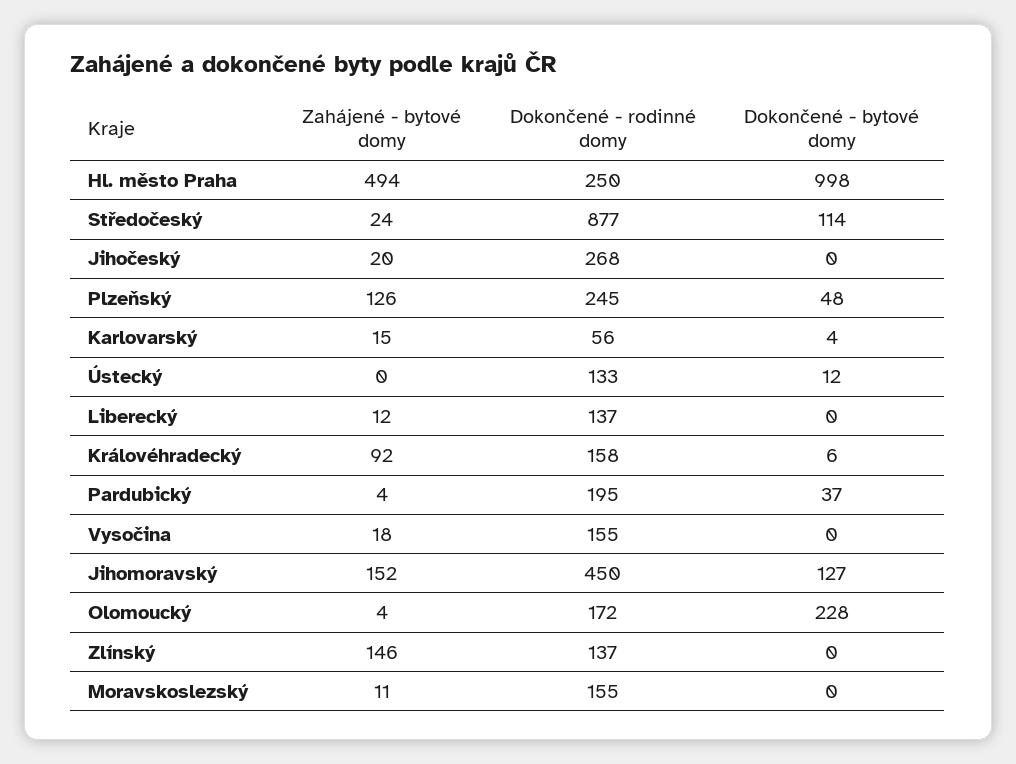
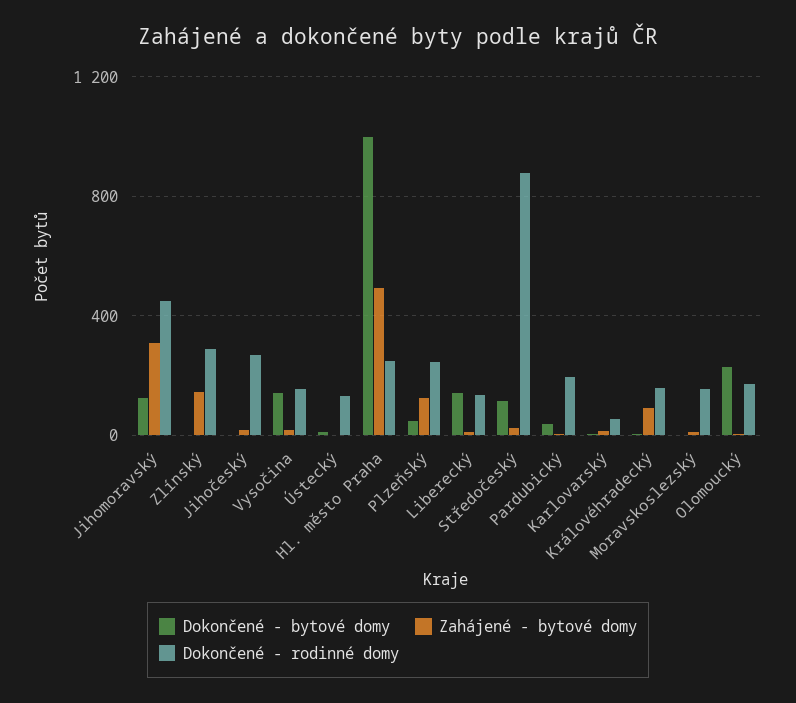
Dokončené - bytové domy, Liberecký: 0 -> 150
Dokončené - bytové domy, Vysočina: 0 -> 150
Zahájené - bytové domy, Jihomoravský: 152 -> 300
Dokončené - rodinné domy, Zlínský: 137 -> 300

